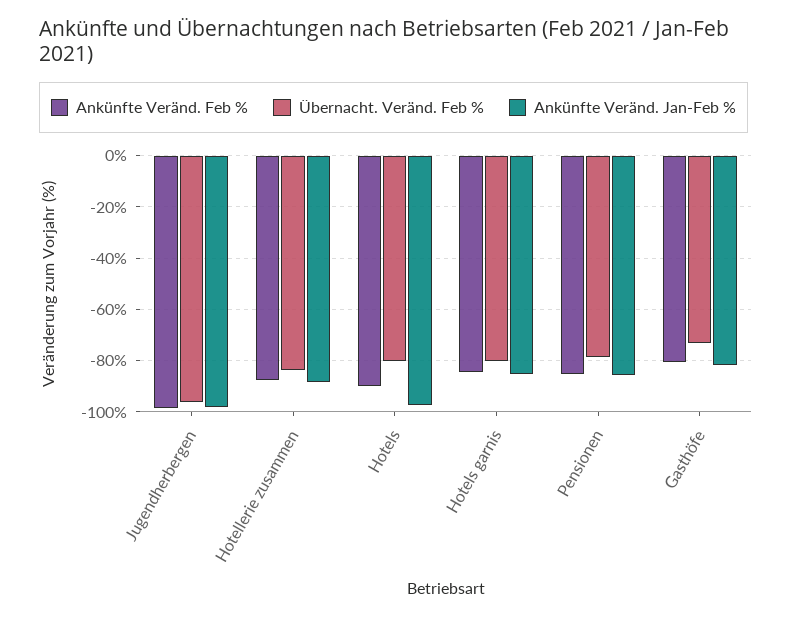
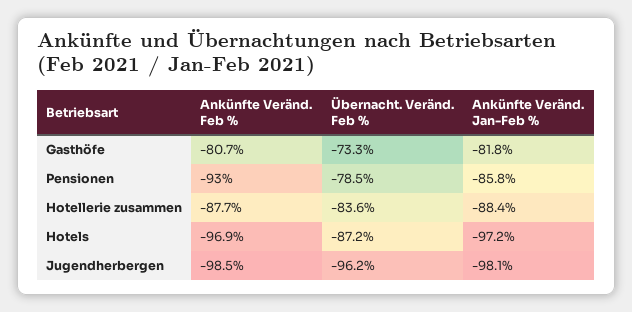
Ankünfte Veränd. Feb %, Hotels: -90 -> -96.9
Übernacht. Veränd. Feb %, Hotels: -80 -> -87.2
Ankünfte Veränd. Feb %, Hotels garnis: -85 -> none
Übernacht. Veränd. Feb %, Hotels garnis: -80 -> none
Ankünfte Veränd. Jan-Feb %, Hotels garnis: -85 -> none
Ankünfte Veränd. Feb %, Pensionen: -85 -> -93

